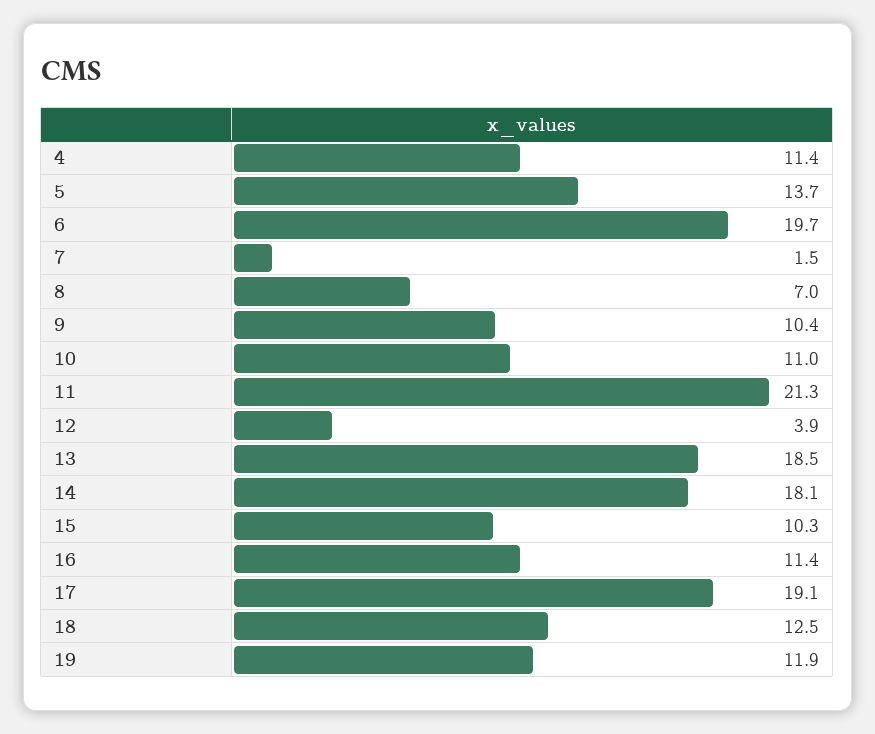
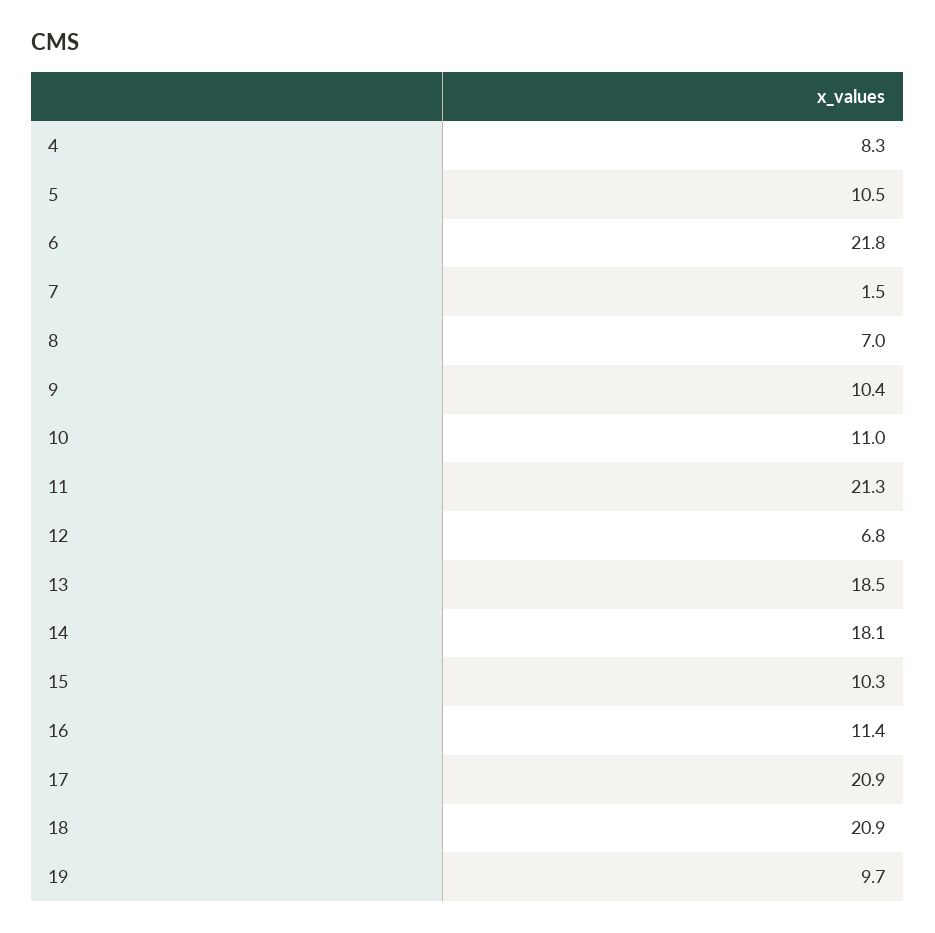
4: 11.4 -> 8.3
5: 13.7 -> 10.5
6: 19.7 -> 21.8
12: 3.9 -> 6.8
17: 19.1 -> 20.9
18: 12.5 -> 20.9
19: 11.9 -> 9.7

